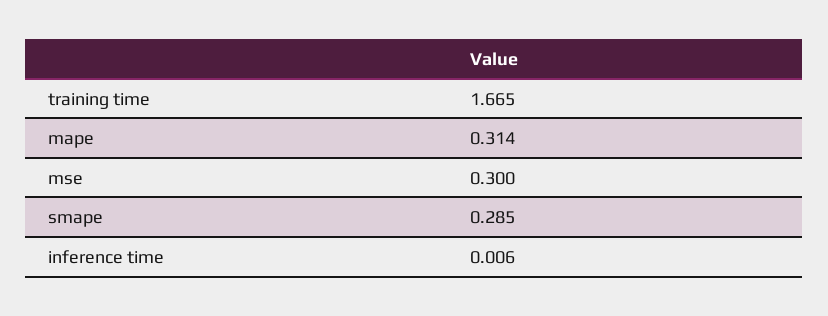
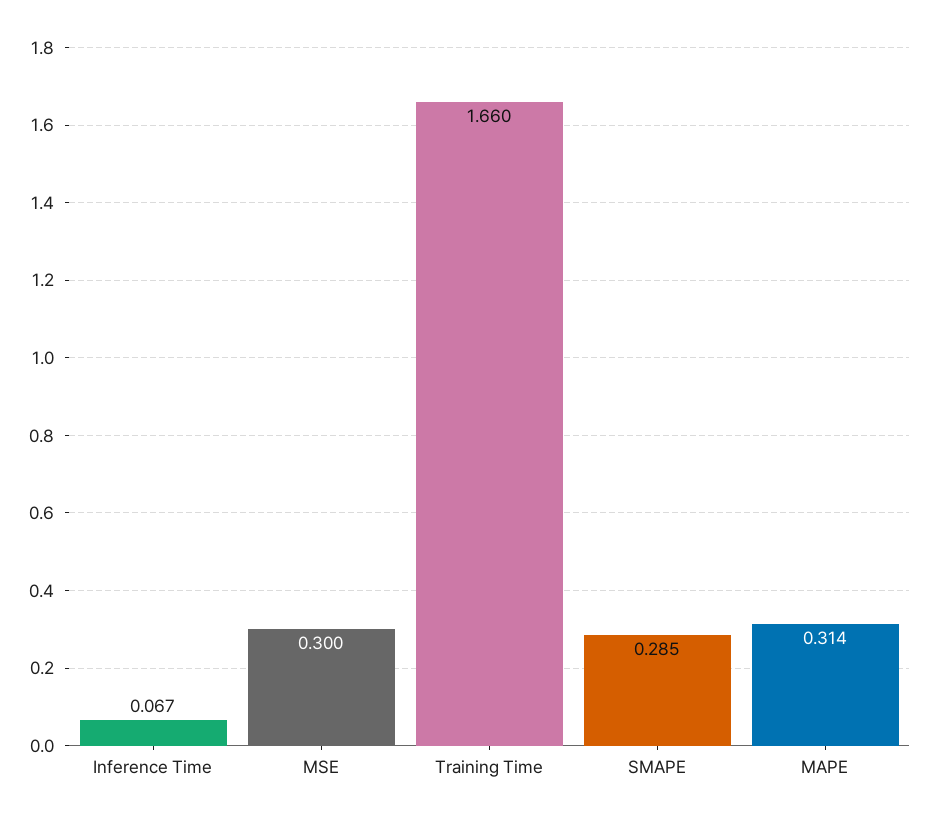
training time: 1.665 -> 1.66
inference time: 0.006 -> 0.067

